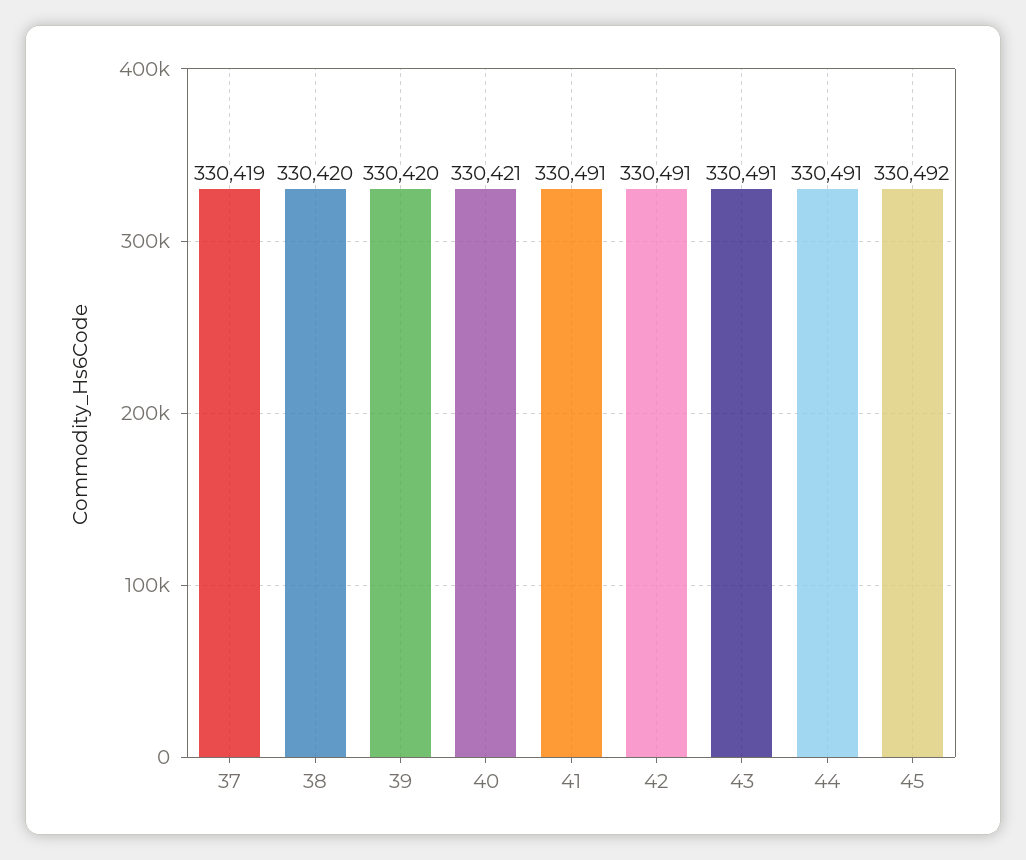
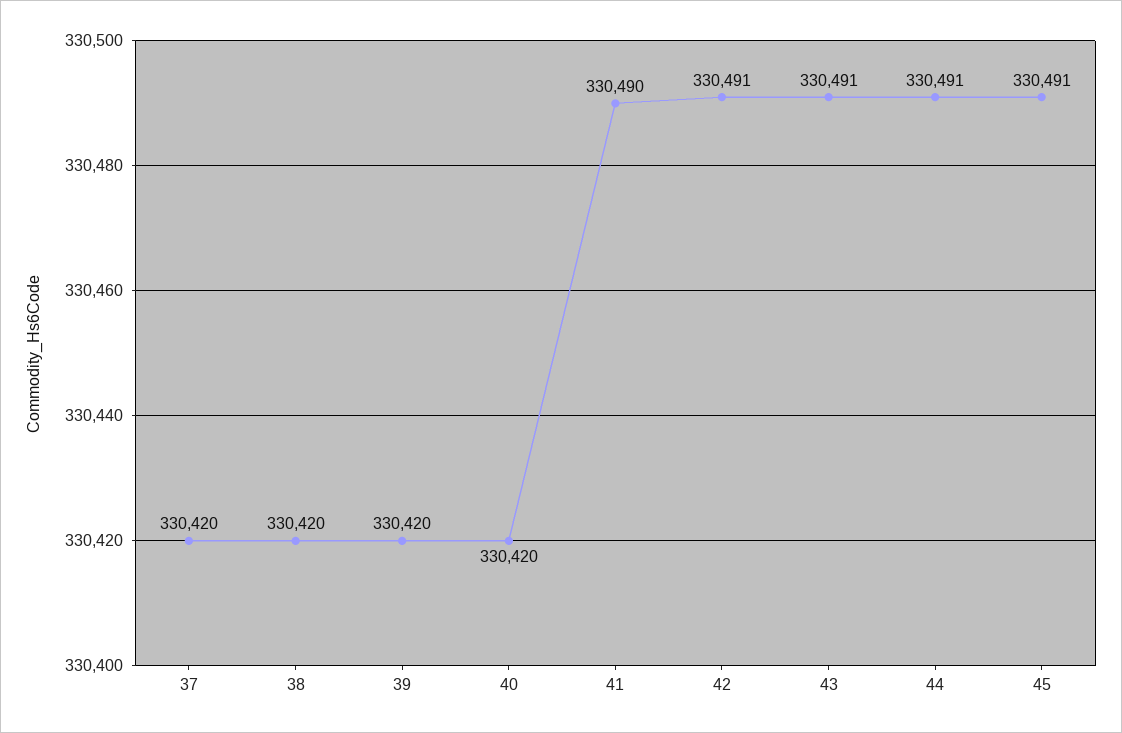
37: 330419 -> 330420
40: 330421 -> 330420
41: 330491 -> 330490
45: 330492 -> 330491

